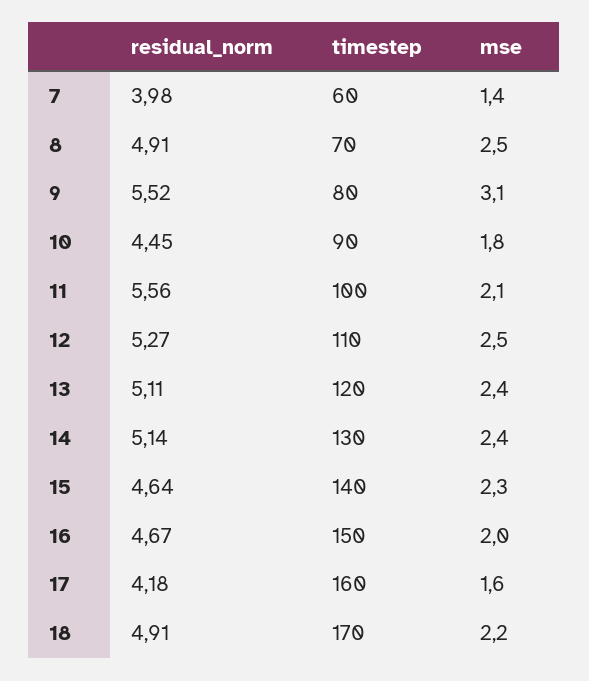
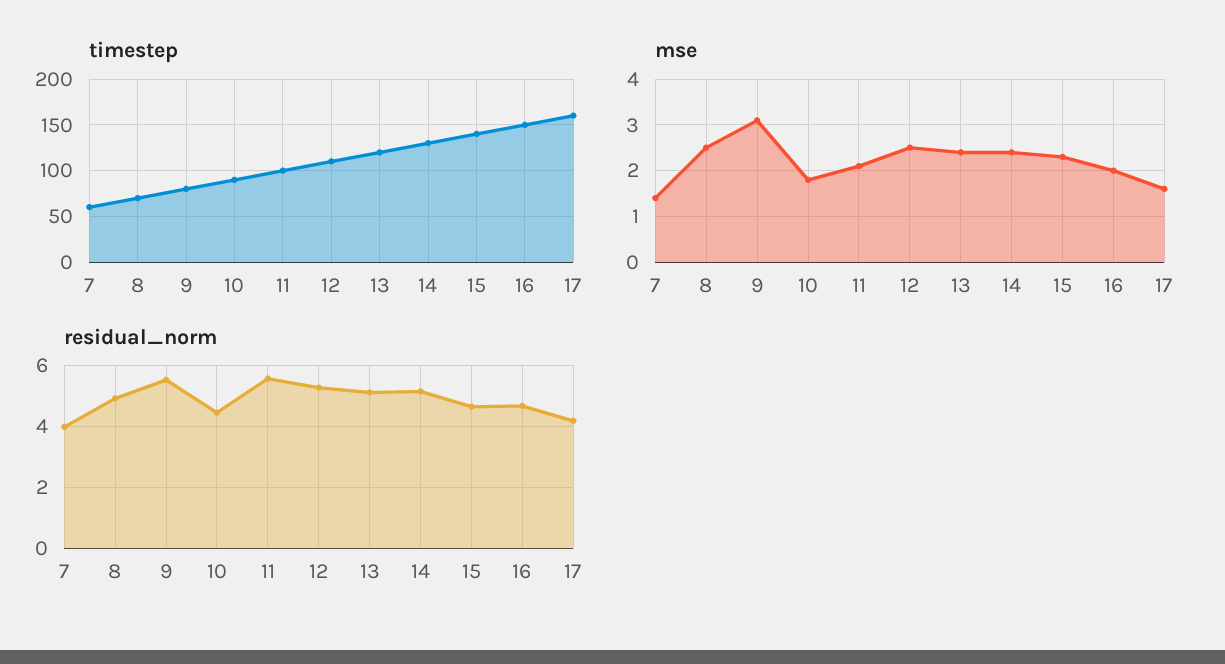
residual_norm, 18: 4.91 -> none
timestep, 18: 170 -> none
mse, 18: 2.2 -> none

